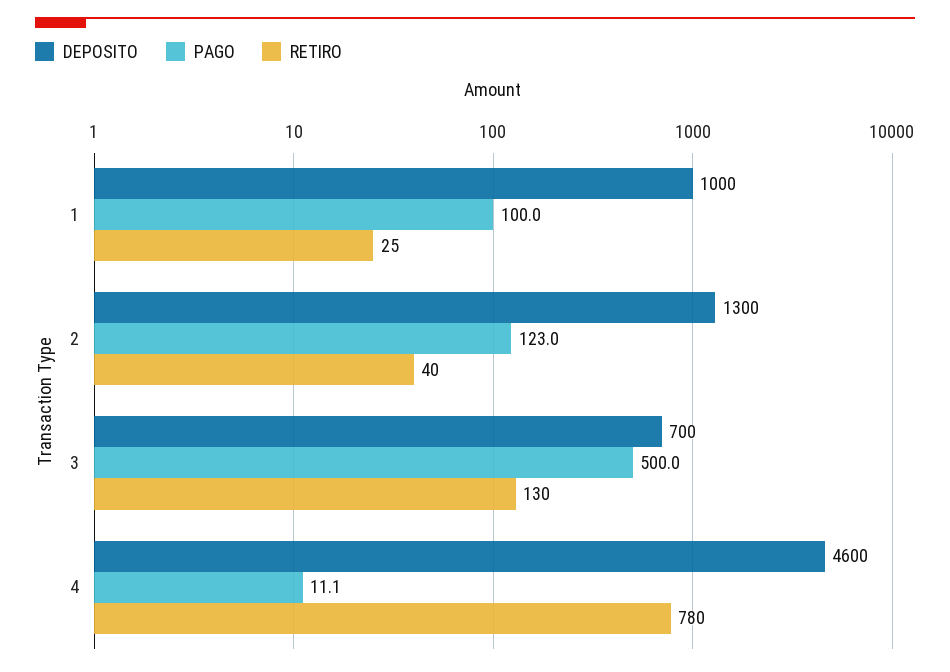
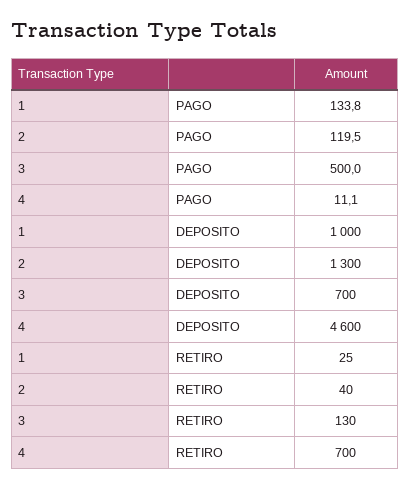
PAGO, 1: 100 -> 133.8
PAGO, 2: 123 -> 119.5
RETIRO, 4: 780 -> 700

